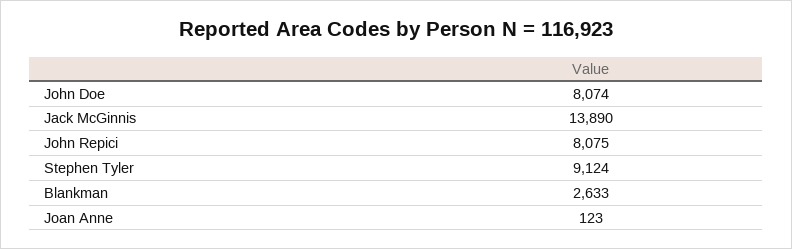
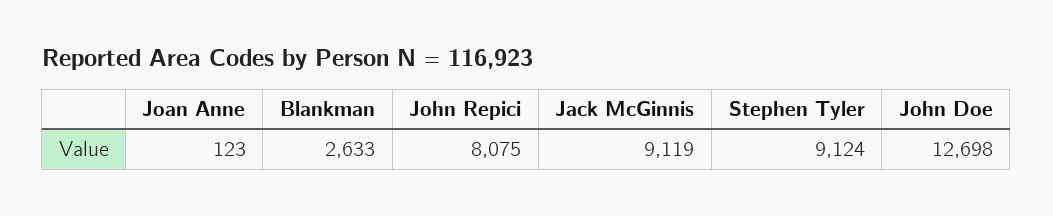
John Doe: 8074 -> 12698
Jack McGinnis: 13890 -> 9119

